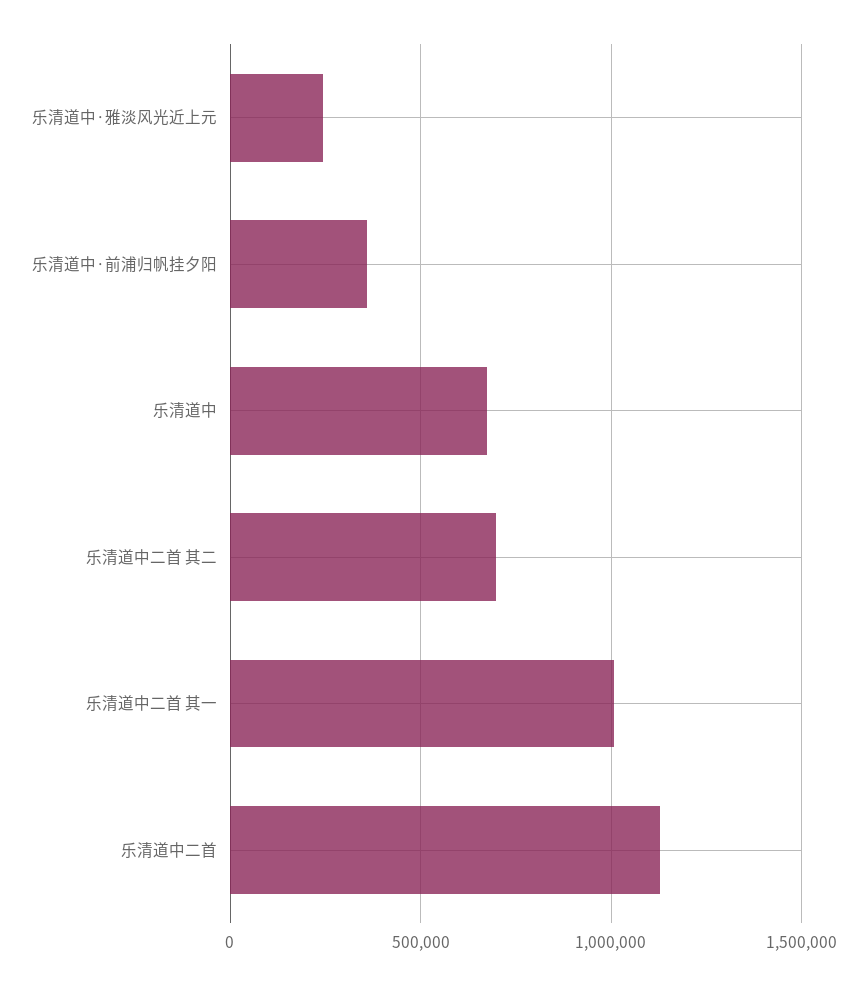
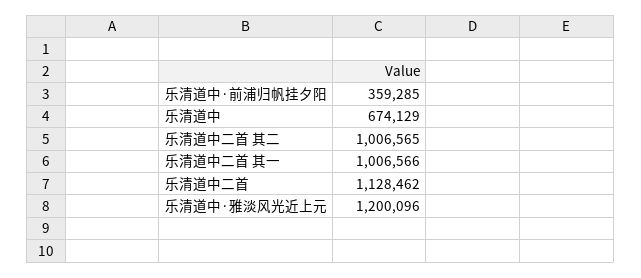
乐清道中·雅淡风光近上元: 250000 -> 1200096
乐清道中二首 其二: 700000 -> 1006565

